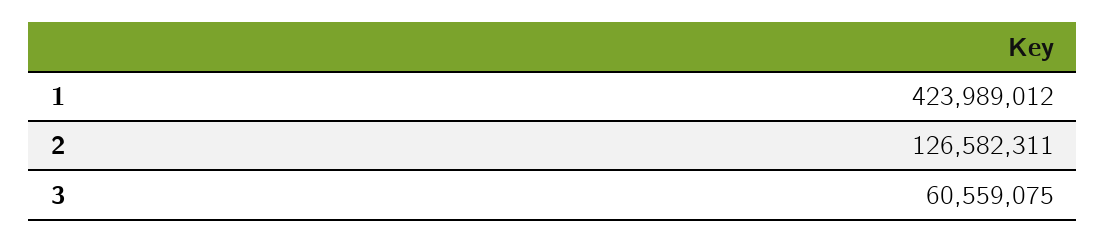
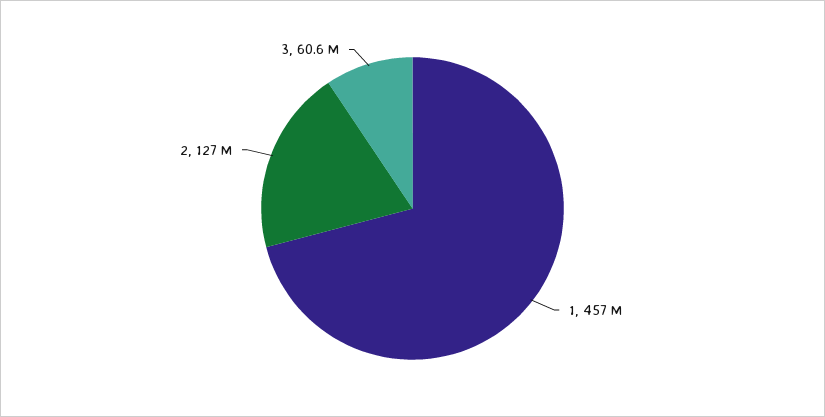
1: 423989012 -> 457000000

